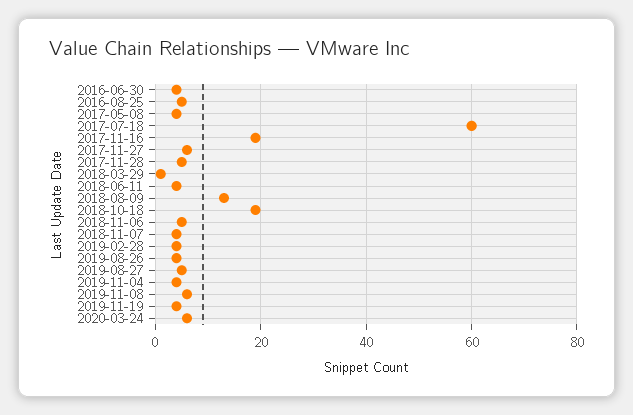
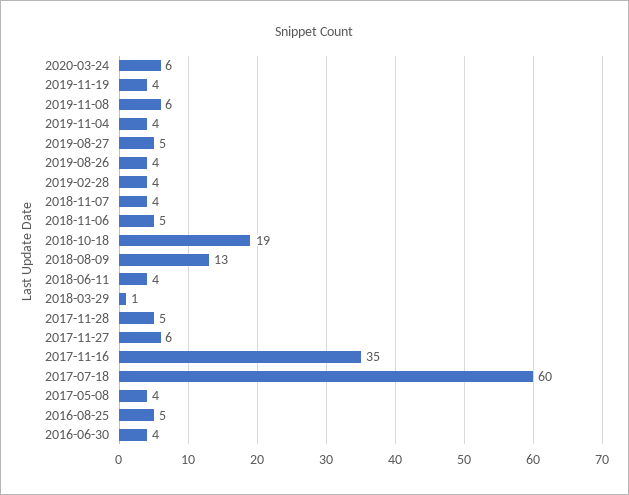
2017-11-16: 20 -> 35

